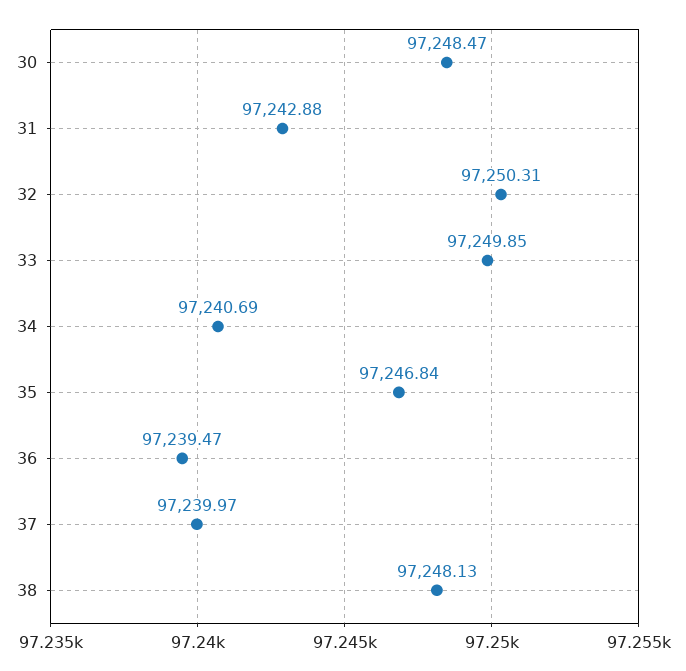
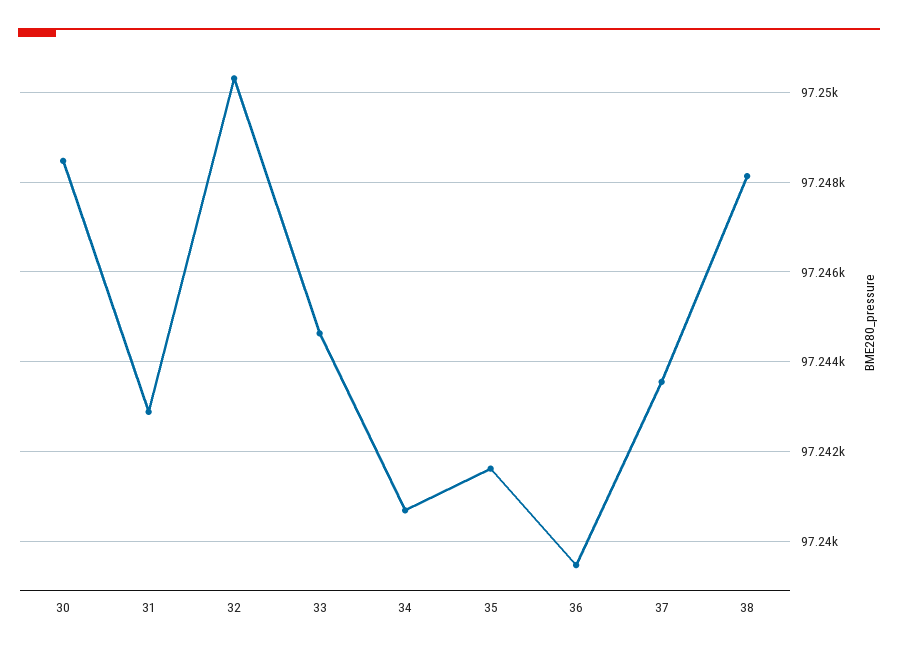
33: 97249.85 -> 97244.6
35: 97246.84 -> 97241.6
37: 97239.97 -> 97243.6

